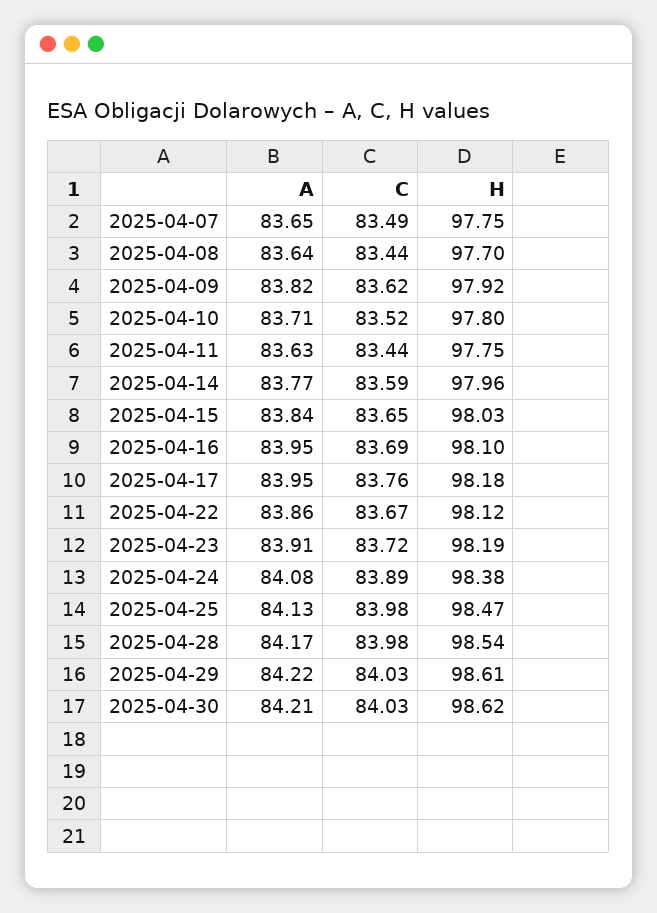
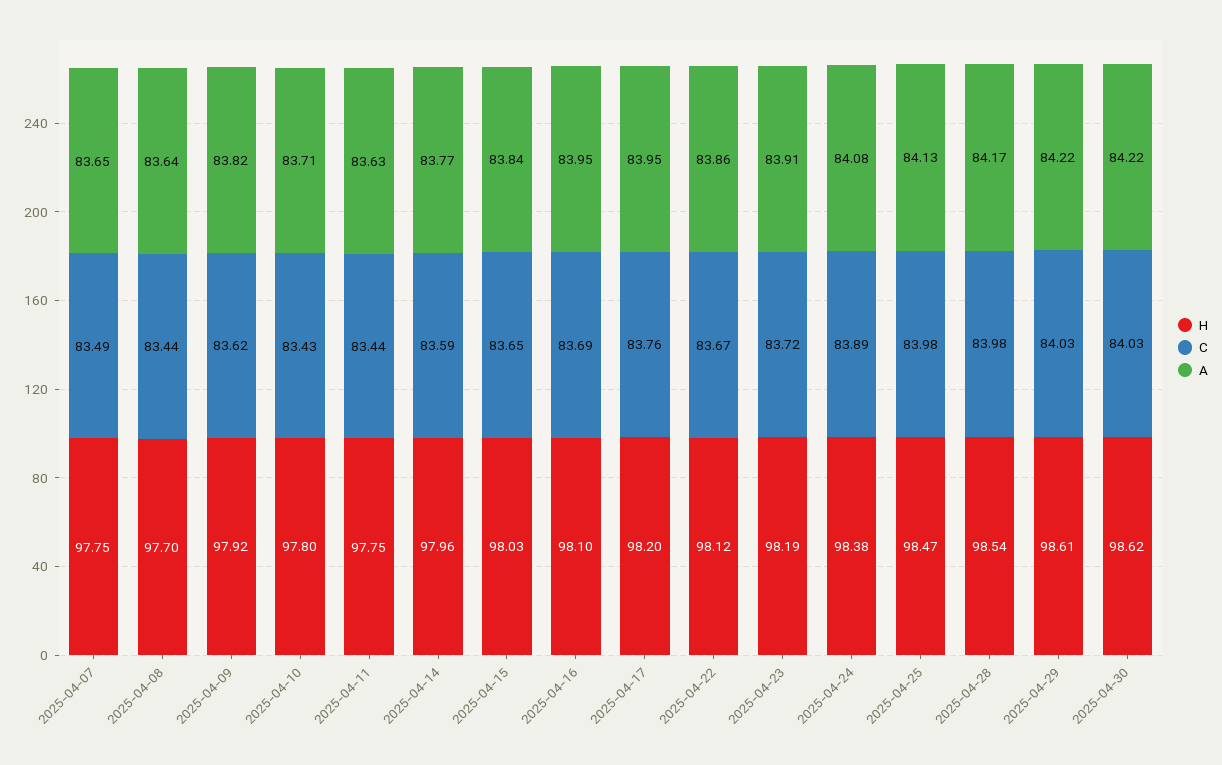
C, 2025-04-10: 83.52 -> 83.43
H, 2025-04-17: 98.18 -> 98.2
A, 2025-04-30: 84.21 -> 84.22

